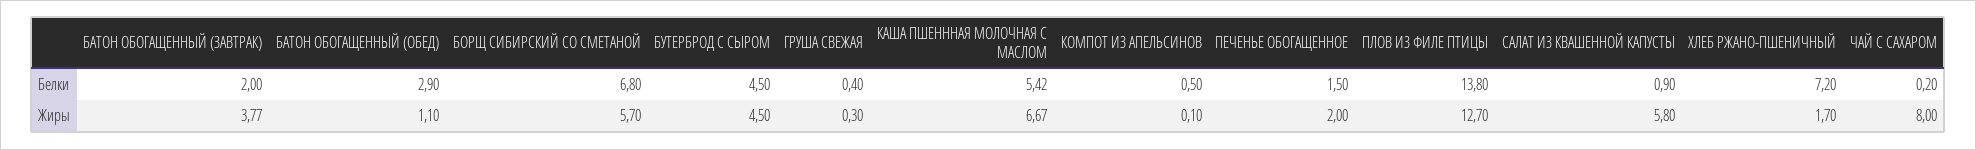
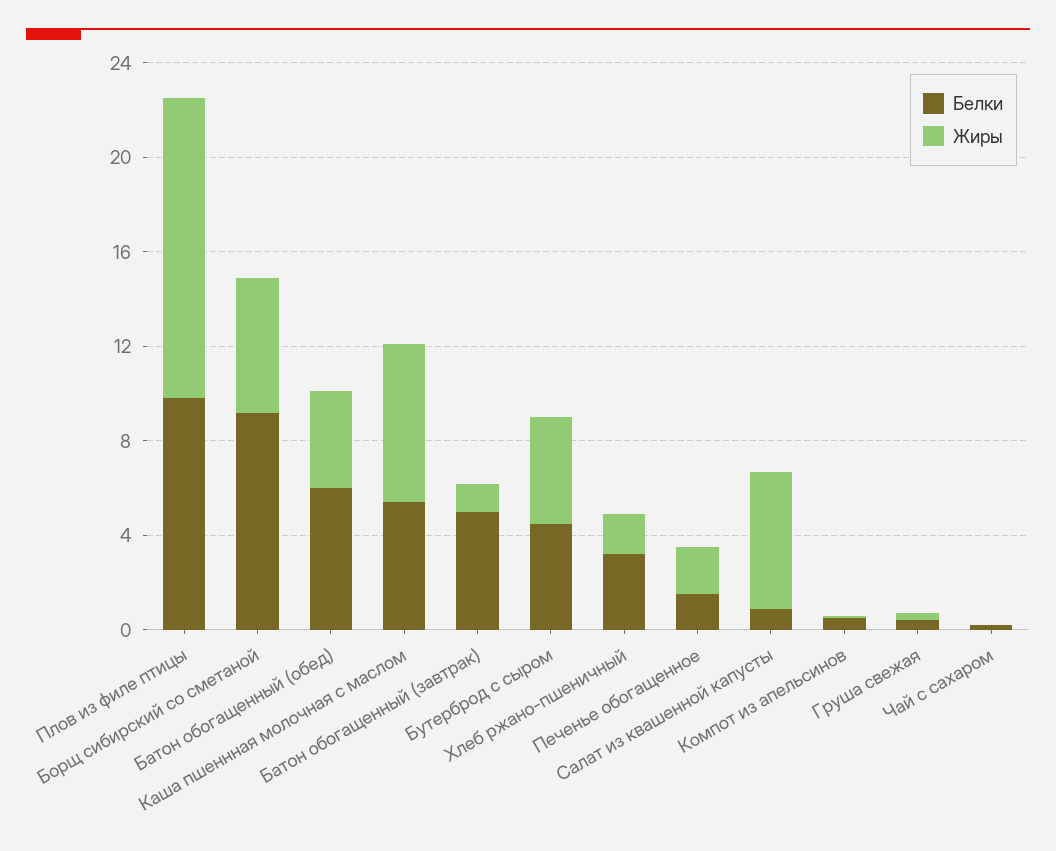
Белки, БАТОН ОБОГАЩЕННЫЙ (ЗАВТРАК): 2 -> 5
Белки, БАТОН ОБОГАЩЕННЫЙ (ОБЕД): 2.9 -> 6
Белки, БОРЩ СИБИРСКИЙ СО СМЕТАНОЙ: 6.8 -> 9
Белки, ПЛОВ ИЗ ФИЛЕ ПТИЦЫ: 13.8 -> 10
Белки, ХЛЕБ РЖАНО-ПШЕНИЧНЫЙ: 7.2 -> 3
Жиры, БАТОН ОБОГАЩЕННЫЙ (ЗАВТРАК): 3.77 -> 1
Жиры, БАТОН ОБОГАЩЕННЫЙ (ОБЕД): 1.1 -> 4
Жиры, ЧАЙ С САХАРОМ: 8 -> 0

